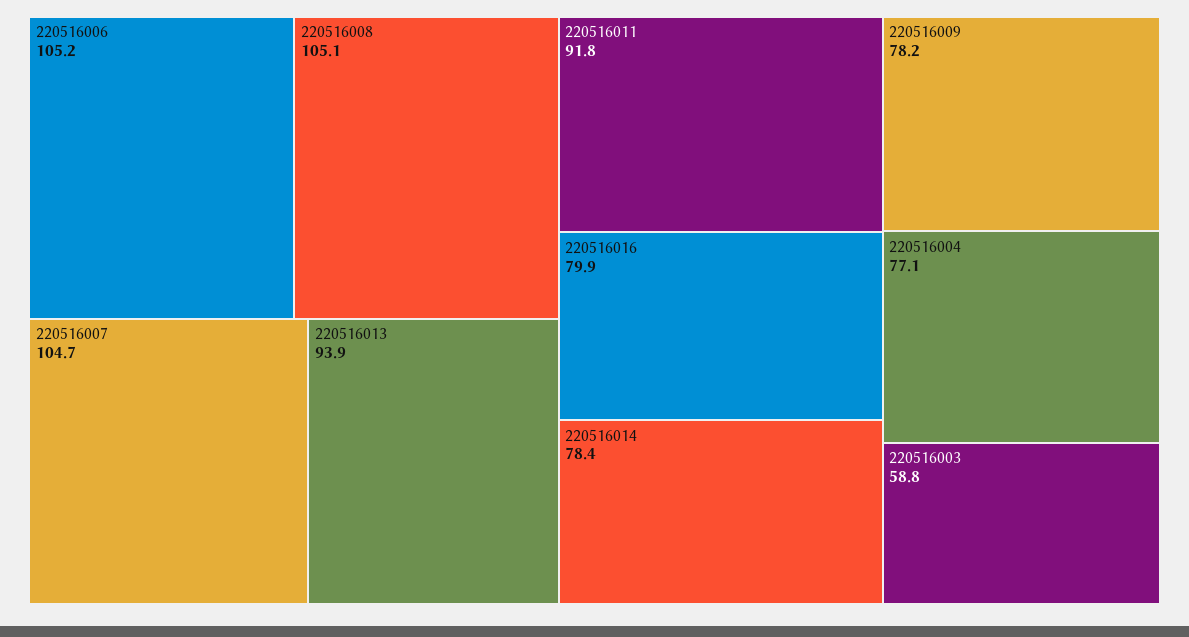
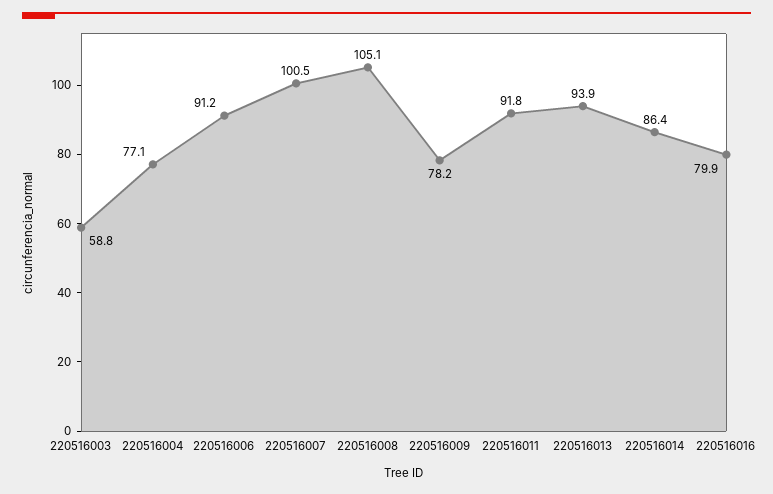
220516006: 105.2 -> 91.2
220516007: 104.7 -> 100.5
220516014: 78.4 -> 86.4

